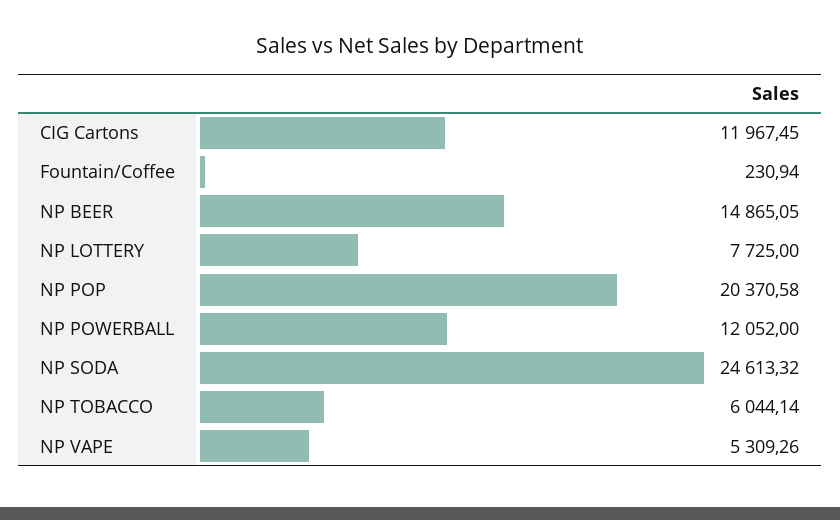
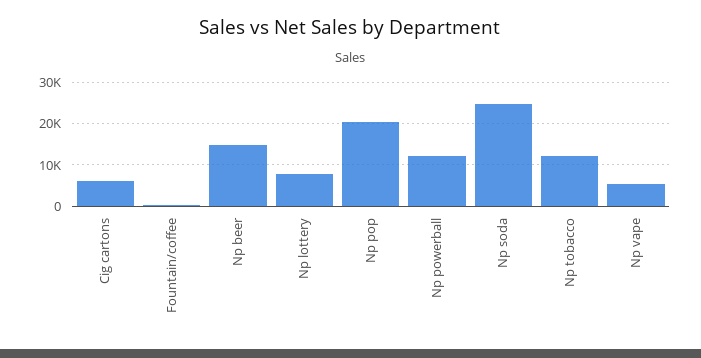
CIG Cartons: 11967.45 -> 6000
NP TOBACCO: 6044.14 -> 12000

